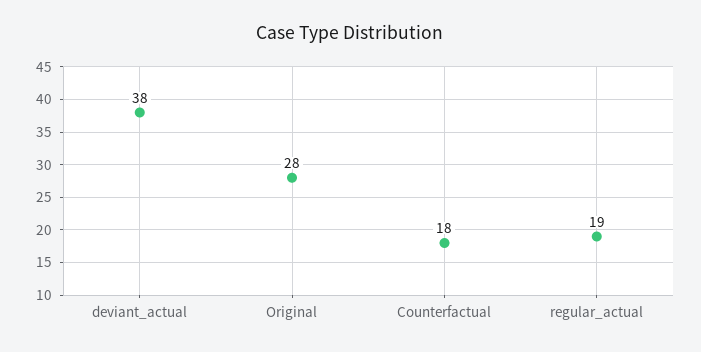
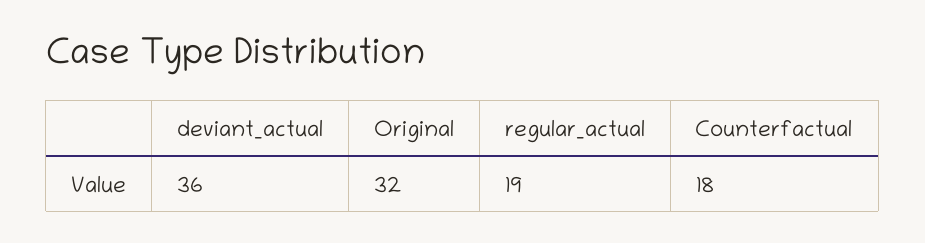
deviant_actual: 38 -> 36
Original: 28 -> 32

